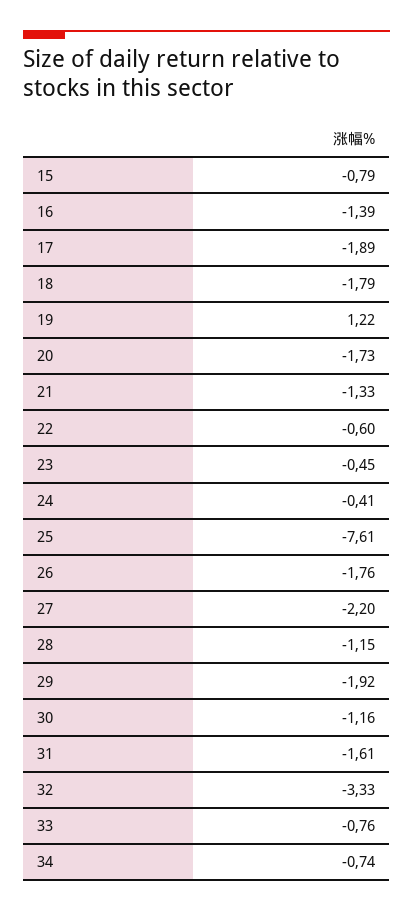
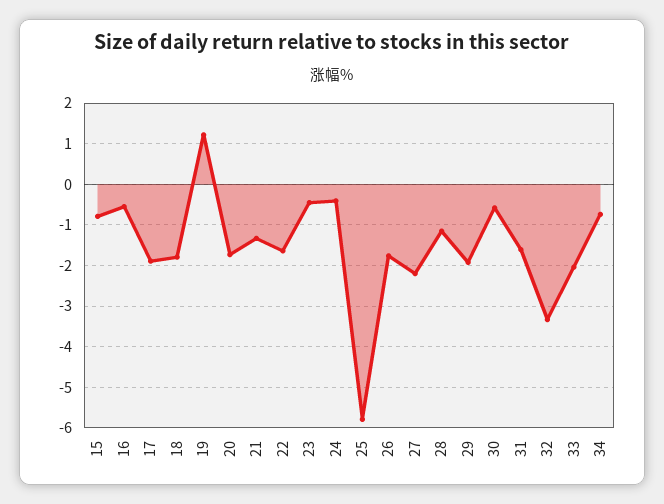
16: -1.39 -> -0.6
22: -0.6 -> -1.6
25: -7.61 -> -5.8
30: -1.16 -> -0.6
33: -0.76 -> -2

